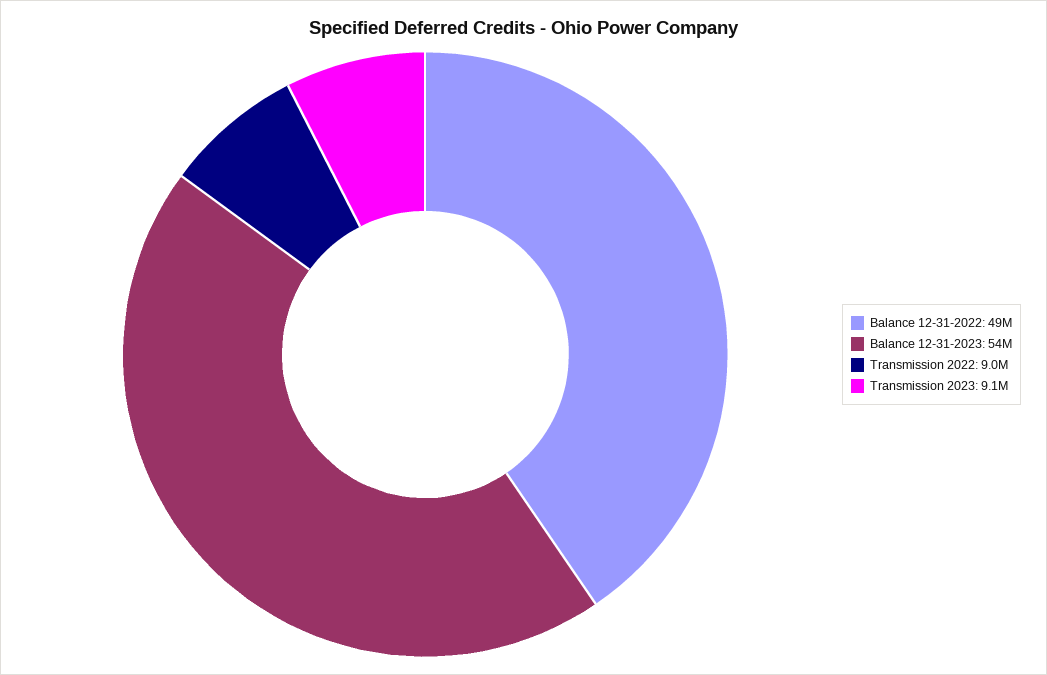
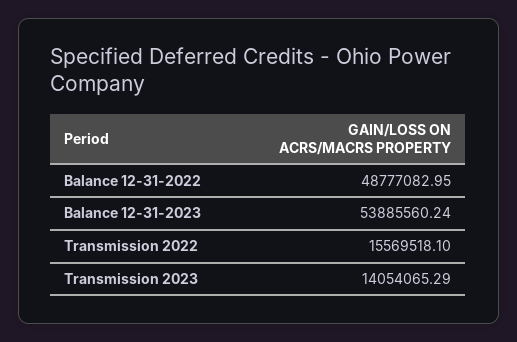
Transmission 2022: 9000000 -> 15569518.1
Transmission 2023: 9100000 -> 14054065.29

